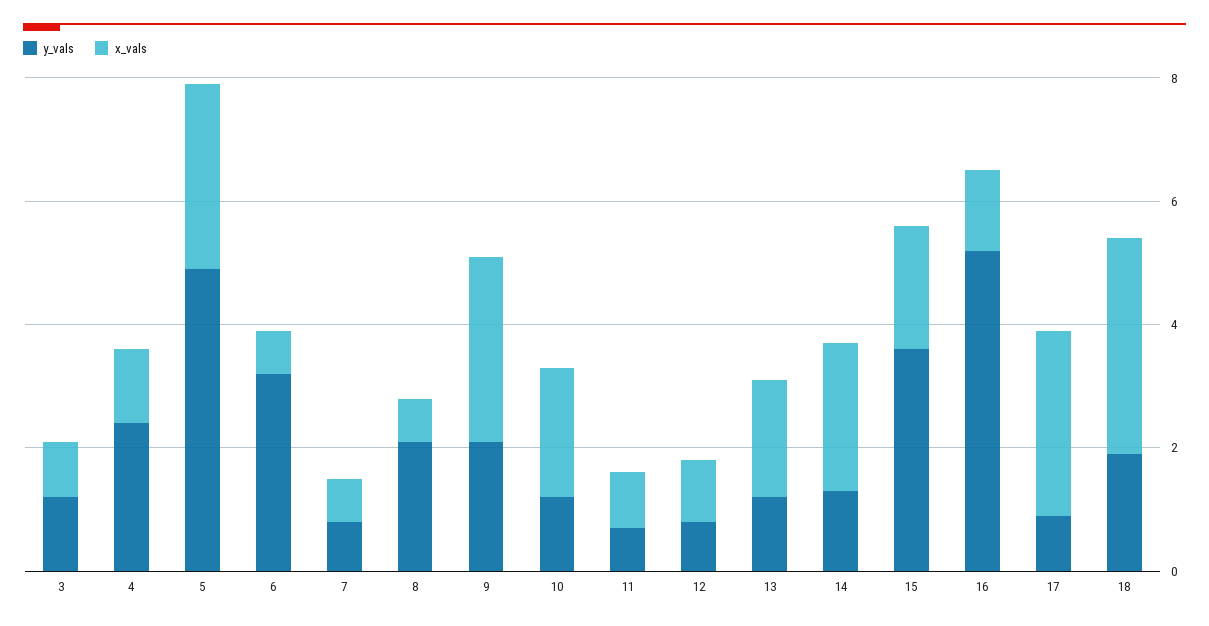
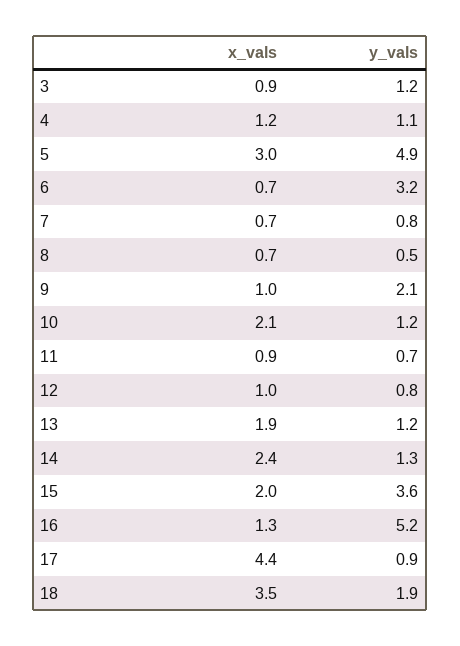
y_vals, 4: 2.5 -> 1.1
y_vals, 8: 2 -> 0.5
x_vals, 9: 3 -> 1
x_vals, 17: 3 -> 4.4

